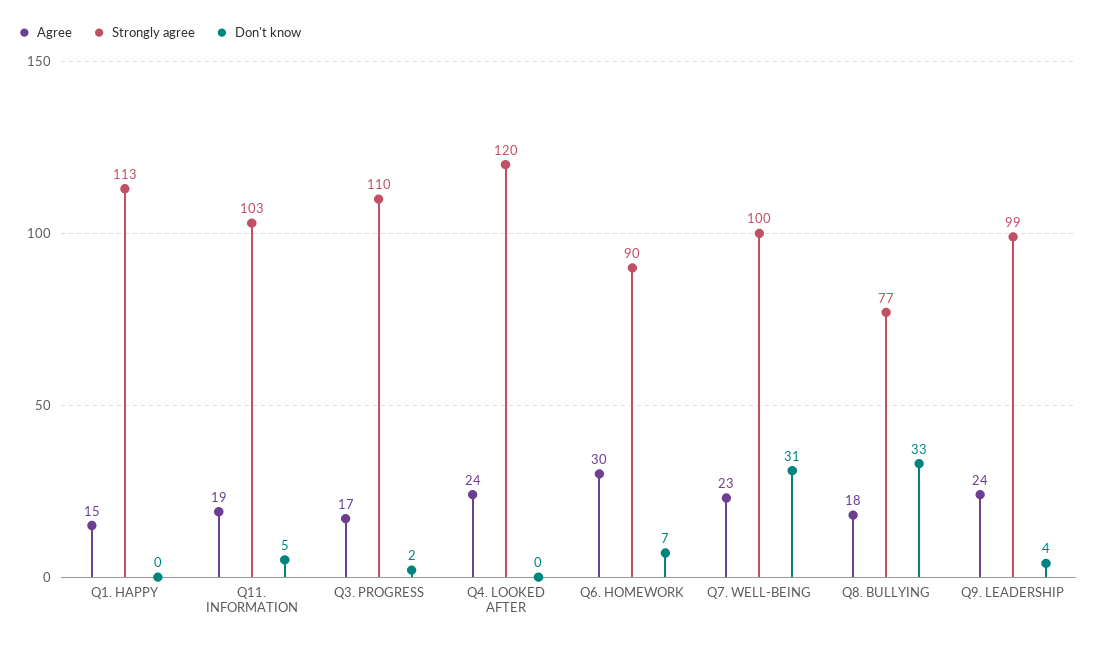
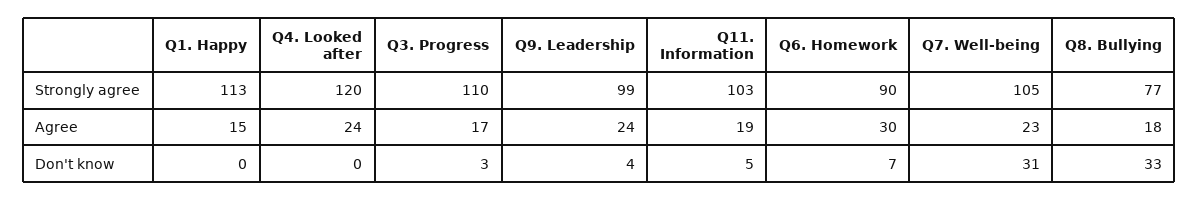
Don't know, Q3. PROGRESS: 2 -> 3
Strongly agree, Q7. WELL-BEING: 100 -> 105

